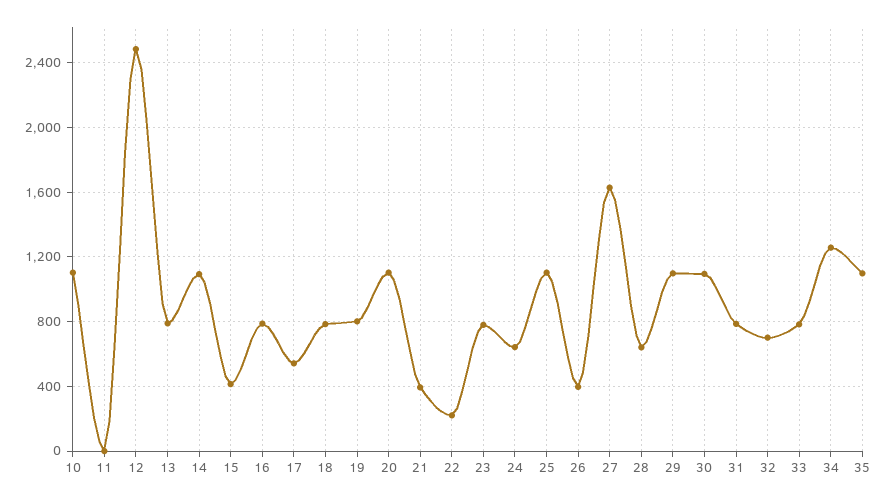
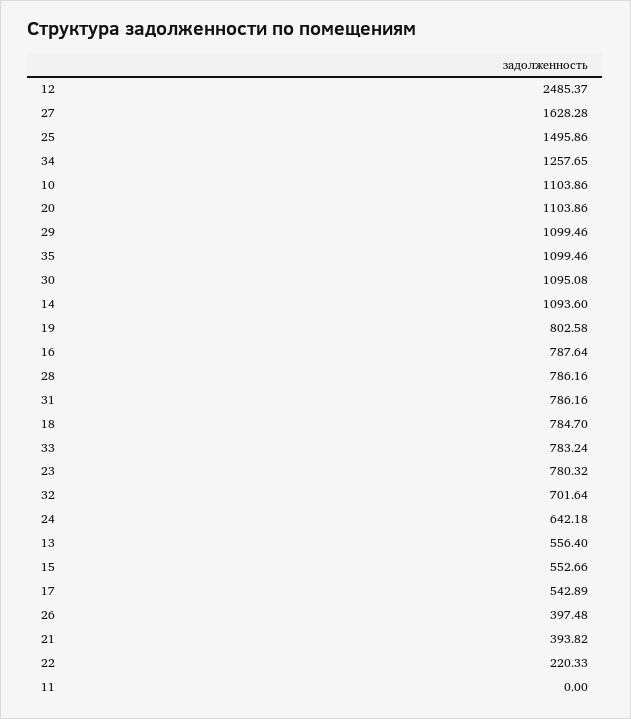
13: 800 -> 556.4
15: 400 -> 552.66
25: 1100 -> 1495.86
28: 650 -> 786.16

